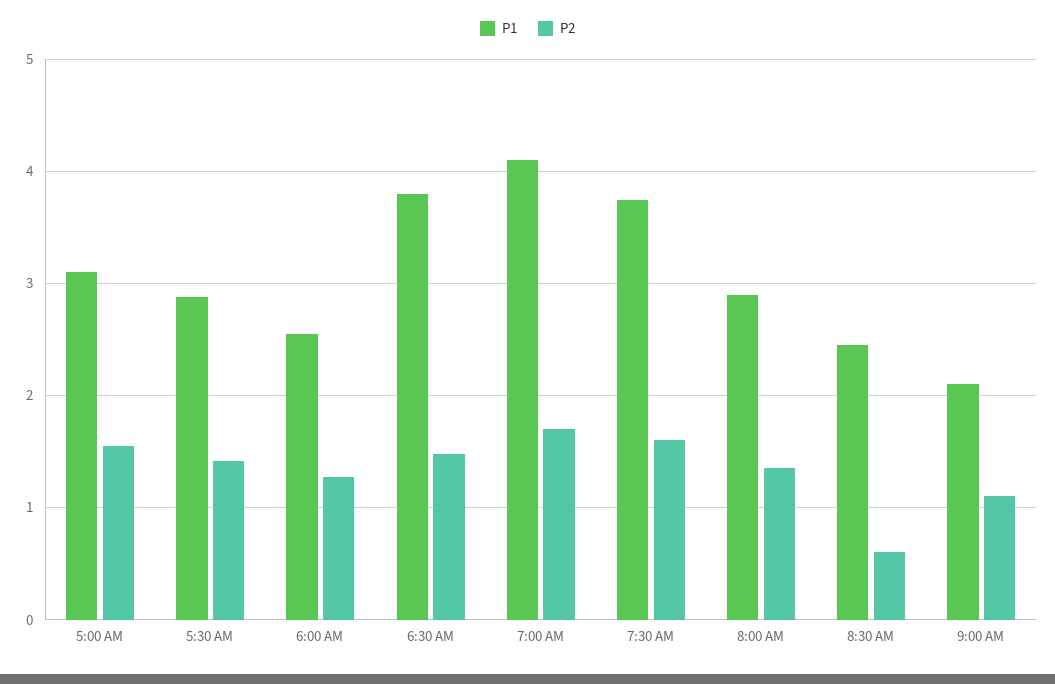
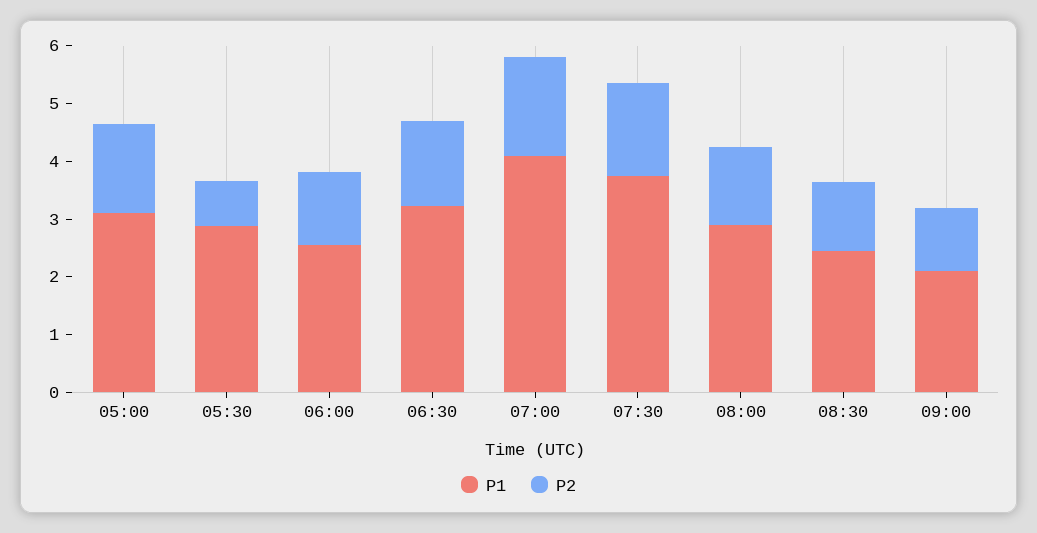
P2, 5:30 AM: 1.4 -> 0.8
P1, 6:30 AM: 3.8 -> 3.2
P2, 8:30 AM: 0.6 -> 1.2

